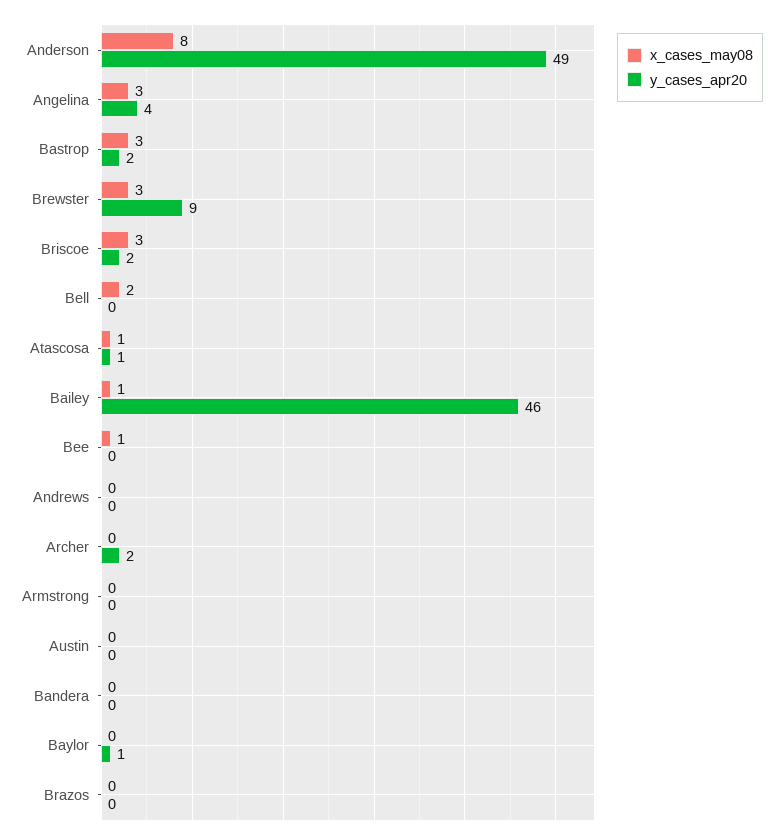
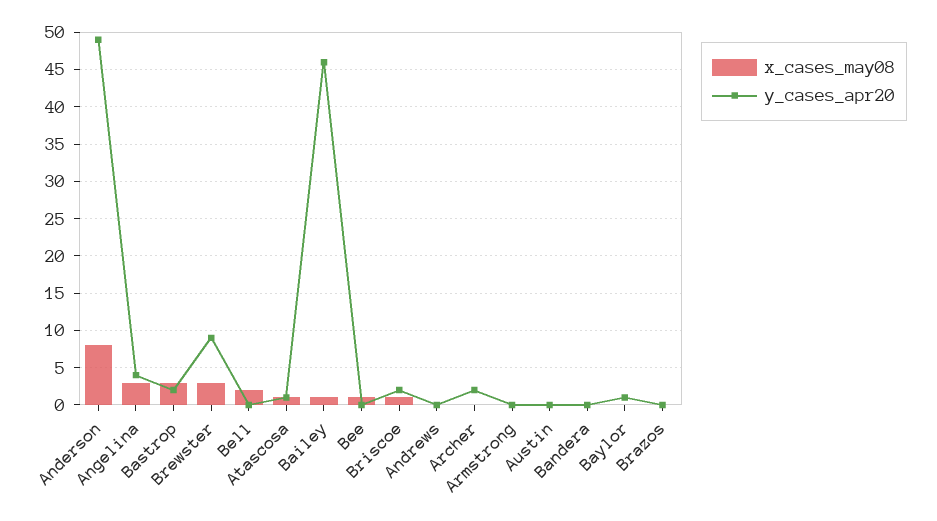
x_cases_may08, Briscoe: 3 -> 1

